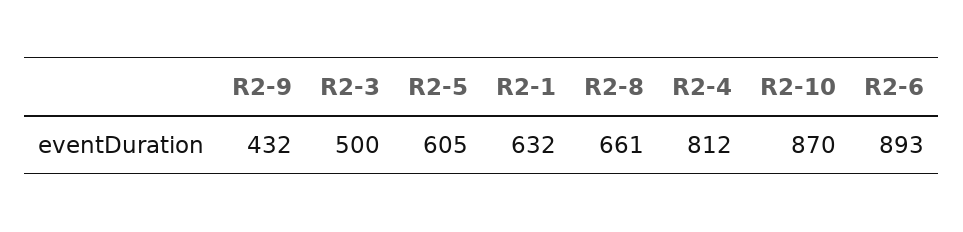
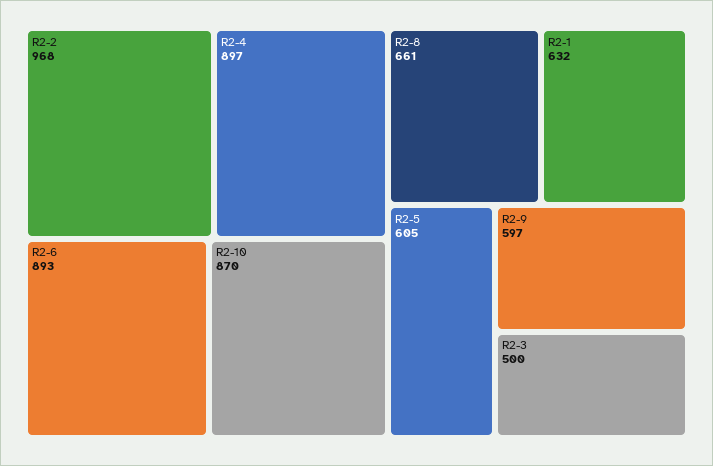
R2-9: 432 -> 597
R2-4: 812 -> 897
R2-2: none -> 968

